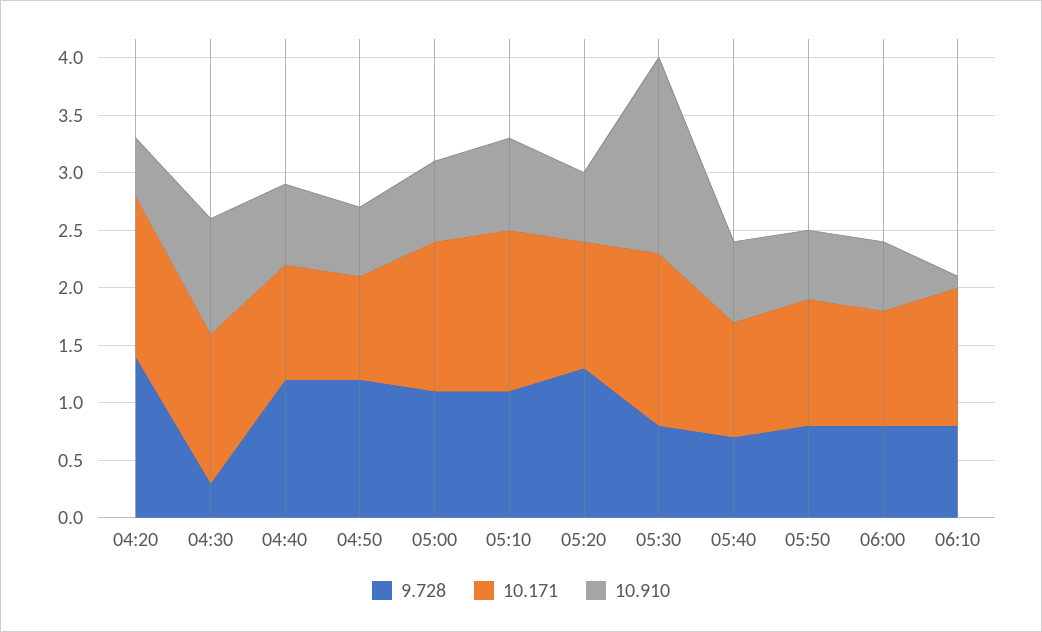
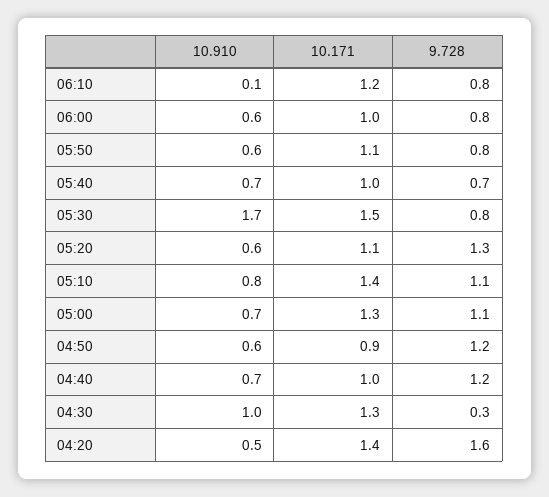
9.728, 04:20: 1.4 -> 1.6

